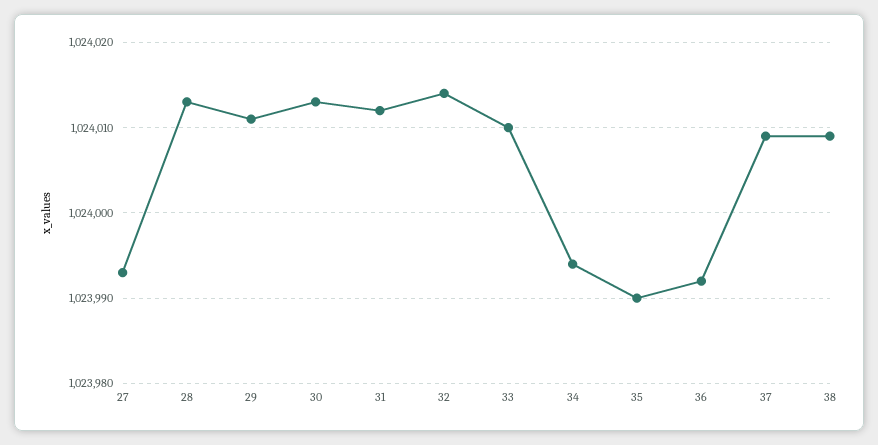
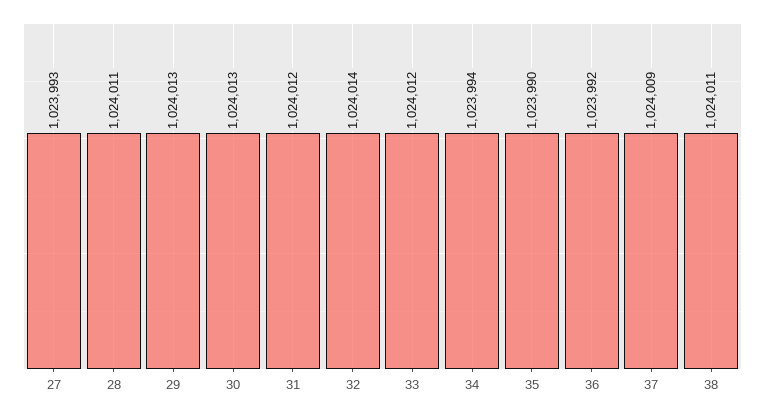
28: 1024013 -> 1024011
29: 1024011 -> 1024013
33: 1024010 -> 1024012
38: 1024009 -> 1024011

